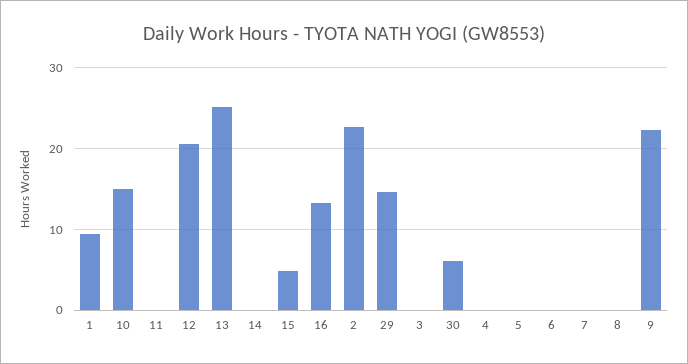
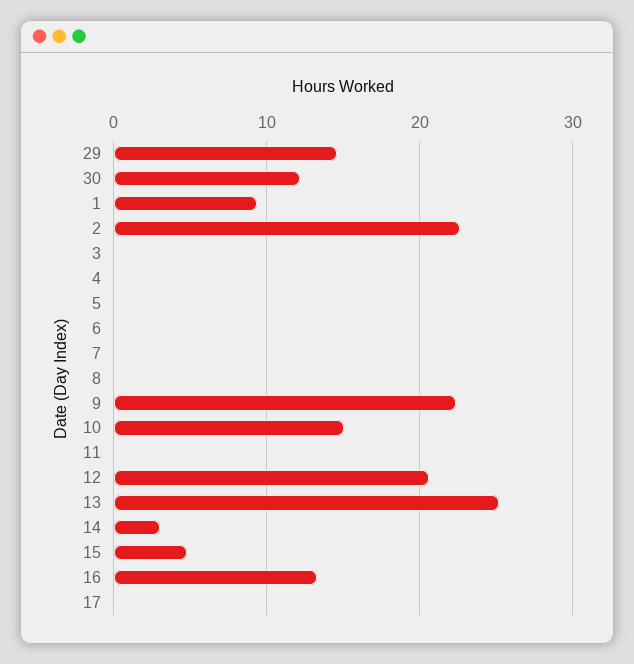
14: 0 -> 3
30: 6 -> 12
17: none -> 0

